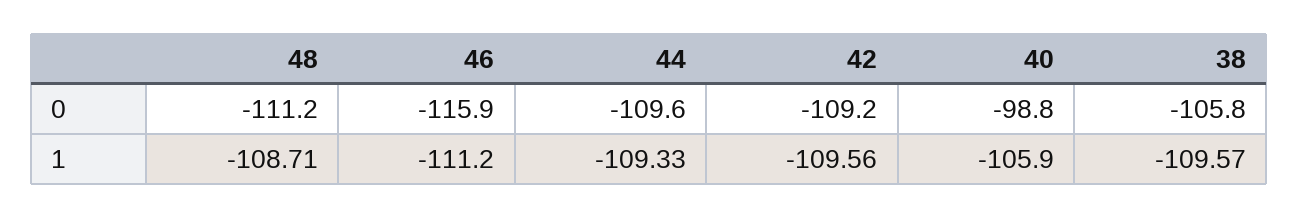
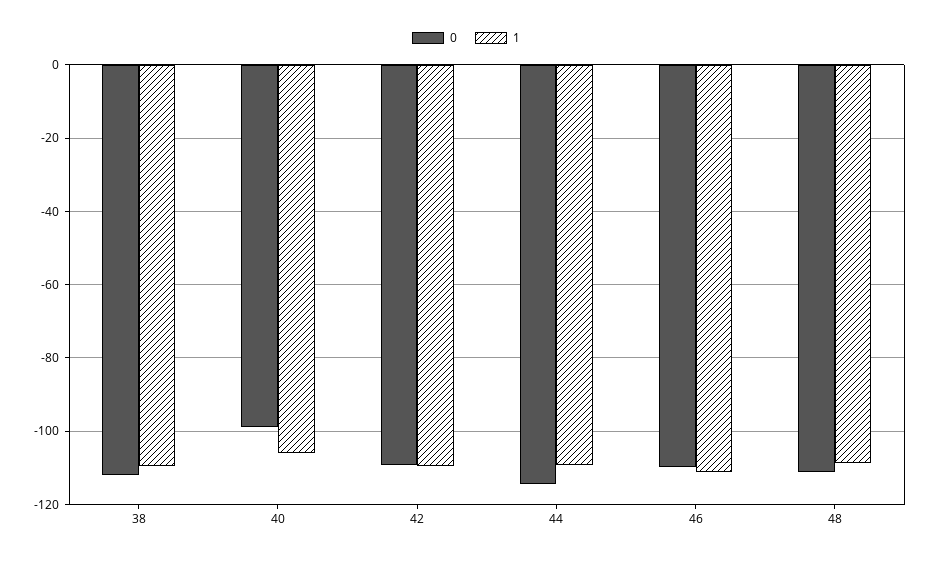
0, 46: -115.9 -> -110
0, 44: -109.6 -> -114
0, 38: -105.8 -> -112

